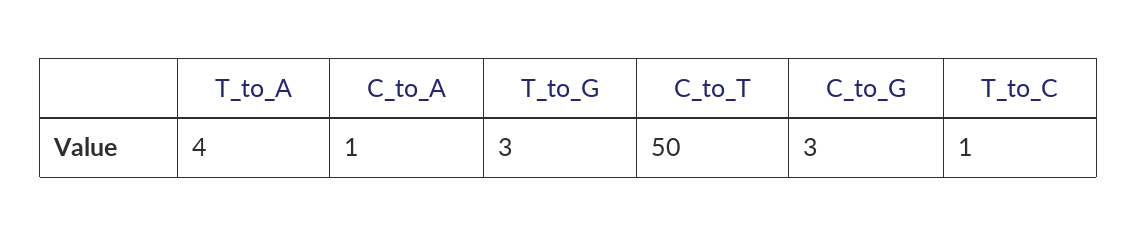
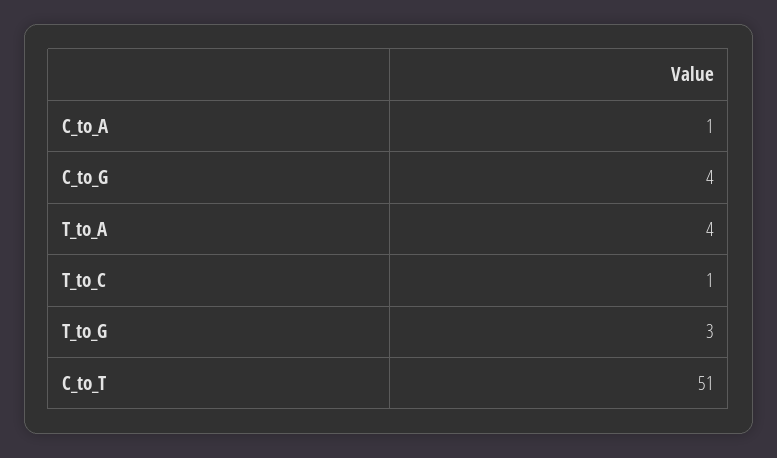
C_to_T: 50 -> 51
C_to_G: 3 -> 4

